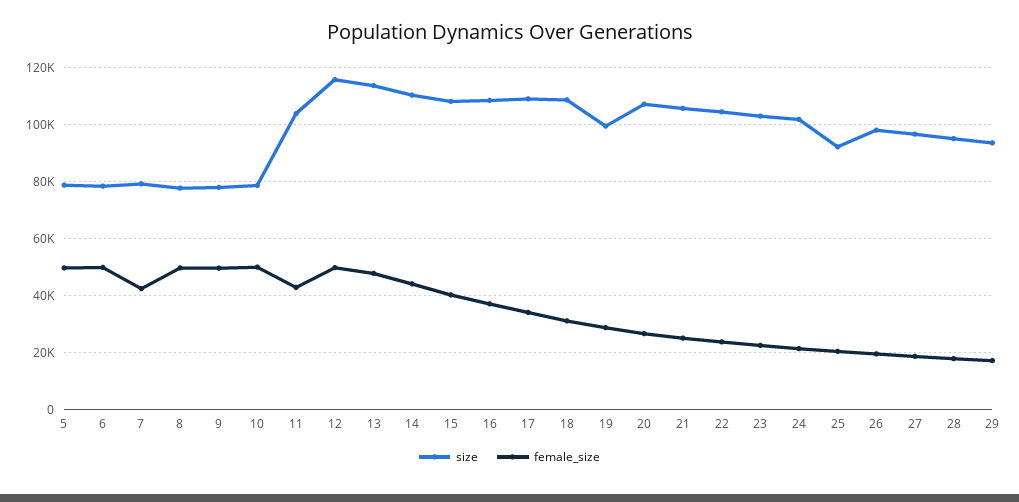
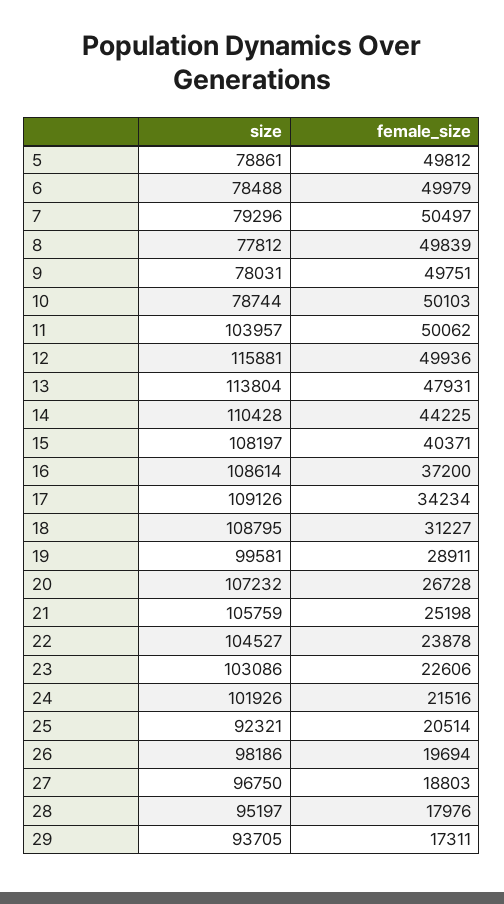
female_size, 7: 42500 -> 50497
female_size, 11: 42500 -> 50062

